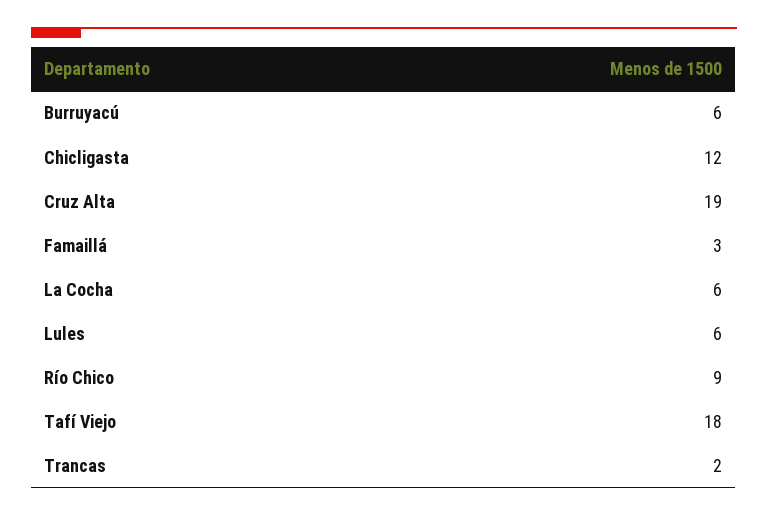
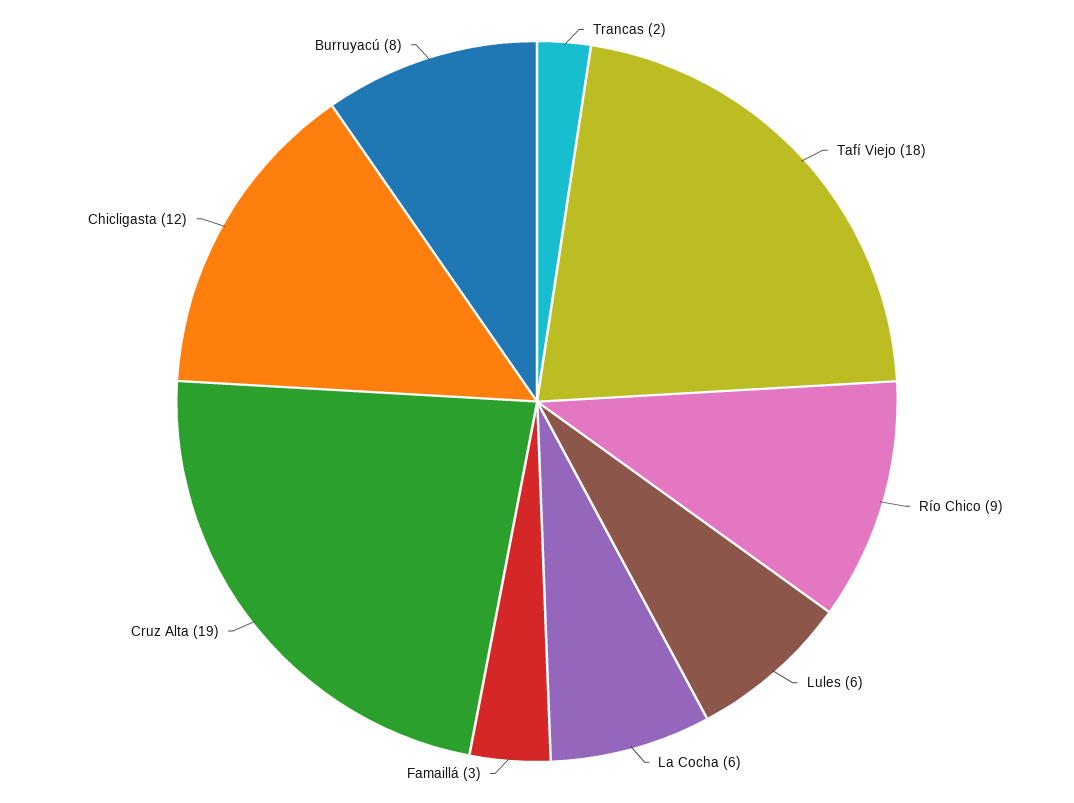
Burruyacú: 6 -> 8

